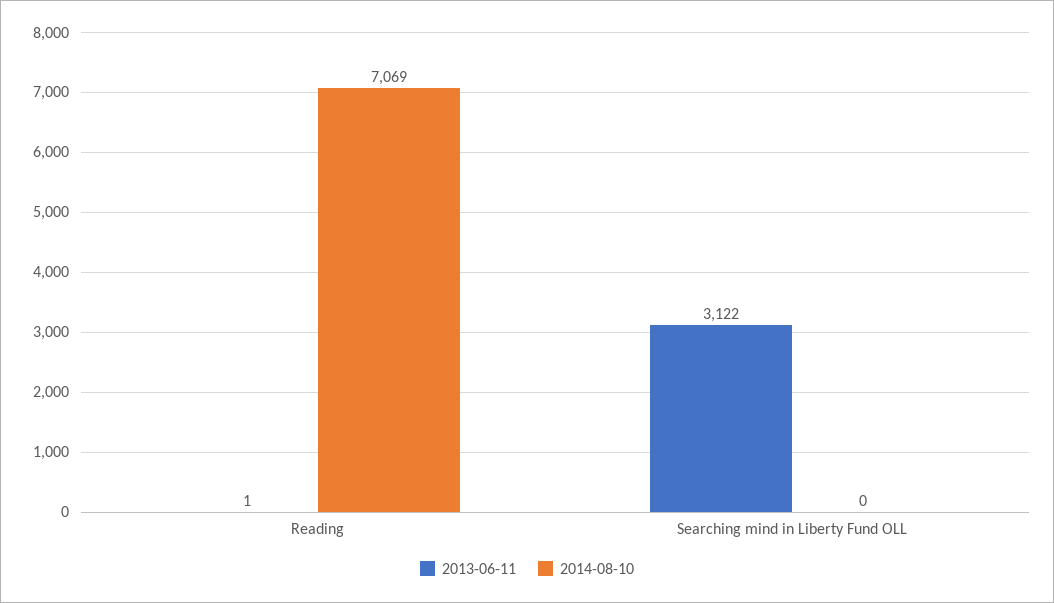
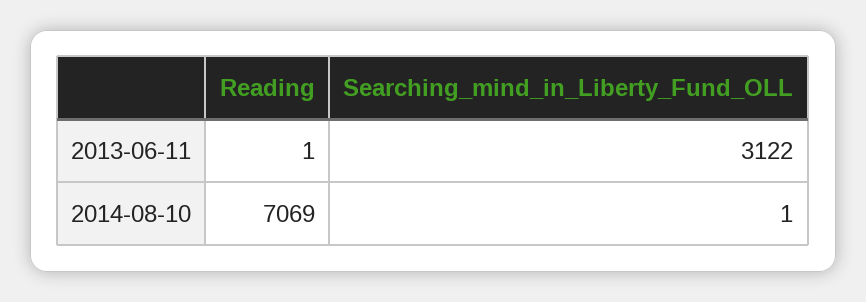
2014-08-10, Searching mind in Liberty Fund OLL: 0 -> 1

